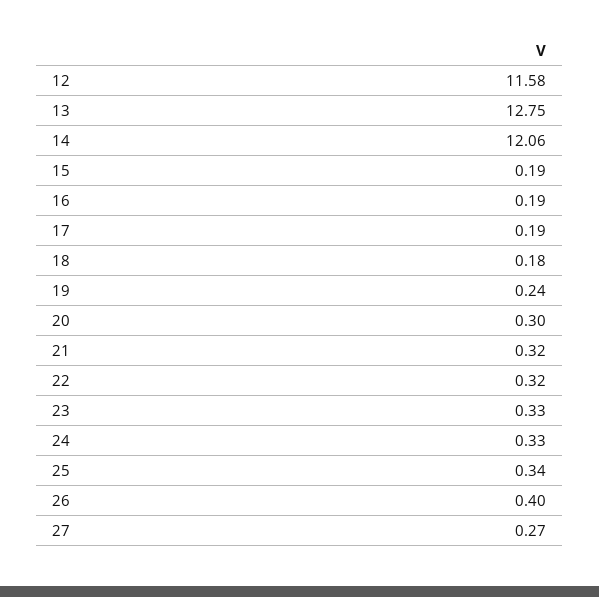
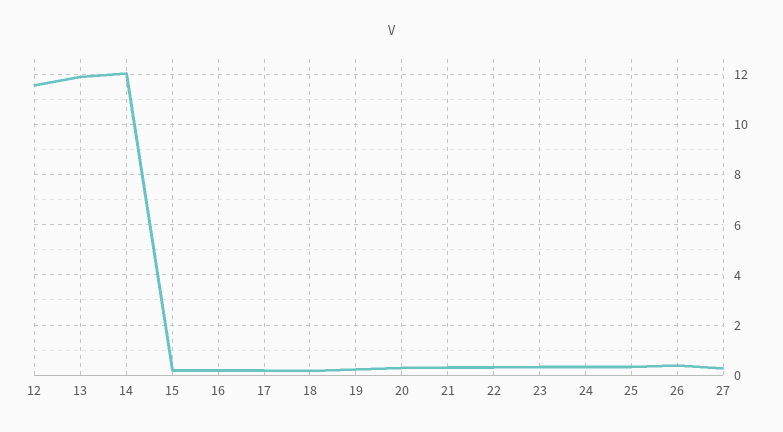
13: 12.75 -> 12

